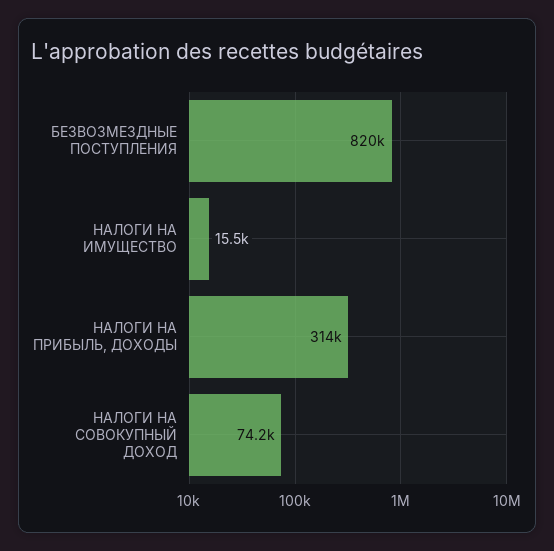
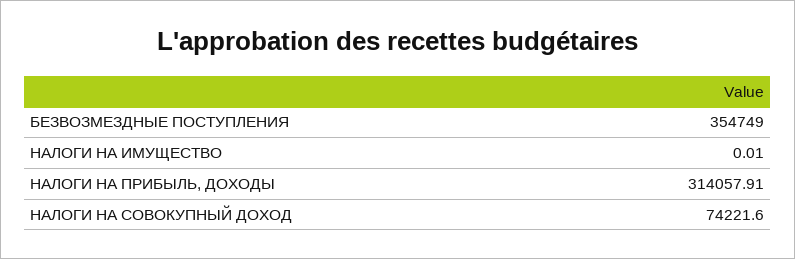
БЕЗВОЗМЕЗДНЫЕ ПОСТУПЛЕНИЯ: 820000 -> 354749
НАЛОГИ НА ИМУЩЕСТВО: 15500 -> 0.01

